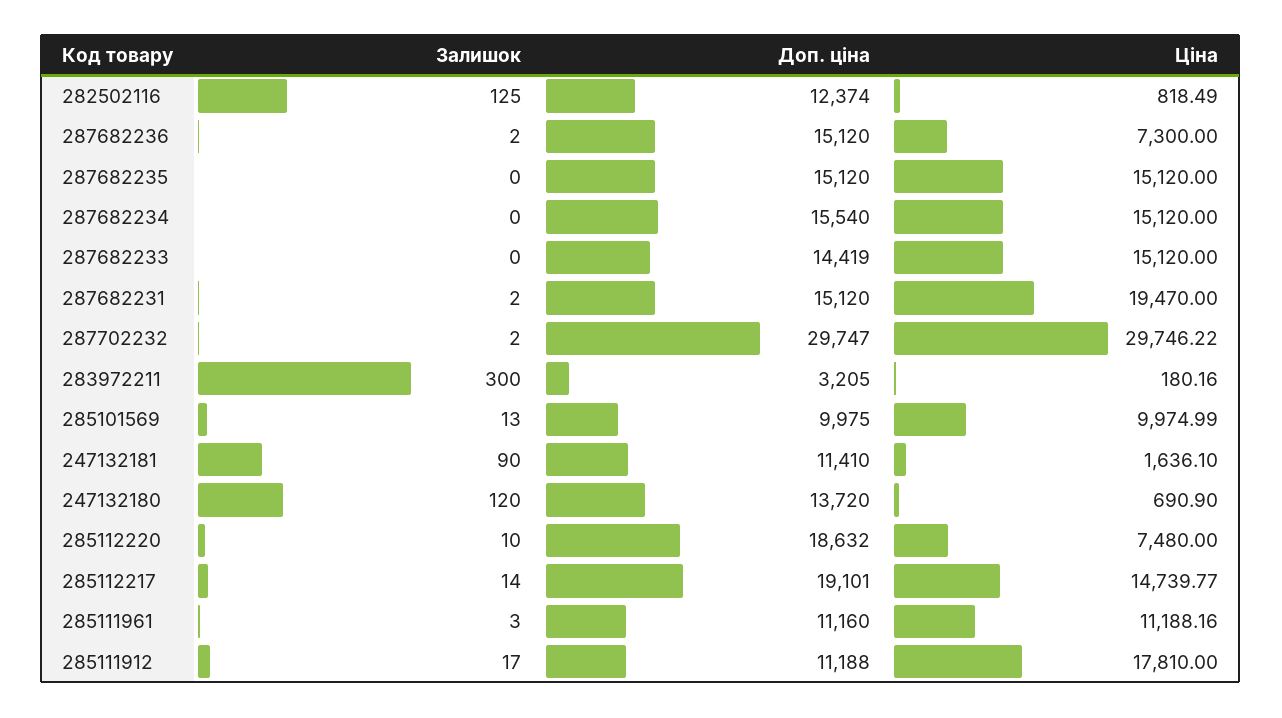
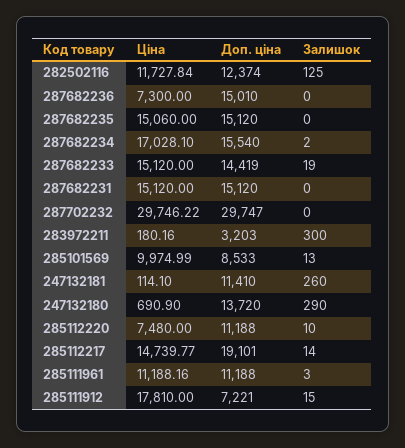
Ціна, 282502116: 818.49 -> 11727.84
Залишок, 287682236: 2 -> 0
Доп. ціна, 287682236: 15120 -> 15010
Ціна, 287682235: 15120 -> 15060
Залишок, 287682234: 0 -> 2
Ціна, 287682234: 15120 -> 17028.1
Залишок, 287682233: 0 -> 19
Залишок, 287682231: 2 -> 0
Ціна, 287682231: 19470 -> 15120
Залишок, 287702232: 2 -> 0
Доп. ціна, 283972211: 3205 -> 3203
Доп. ціна, 285101569: 9975 -> 8533
Залишок, 247132181: 90 -> 260
Ціна, 247132181: 1636.1 -> 114.1
Залишок, 247132180: 120 -> 290
Доп. ціна, 285112220: 18632 -> 11188
Доп. ціна, 285111961: 11160 -> 11188
Залишок, 285111912: 17 -> 15
Доп. ціна, 285111912: 11188 -> 7221

